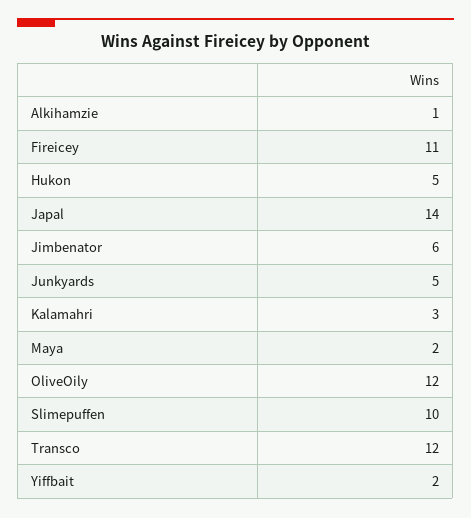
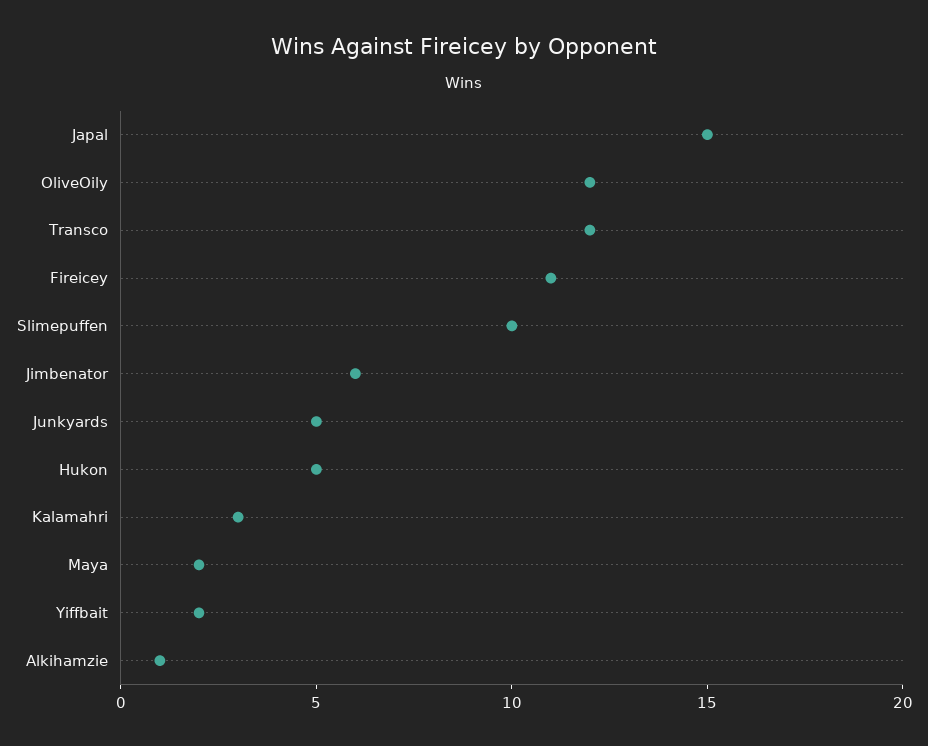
Japal: 14 -> 15

